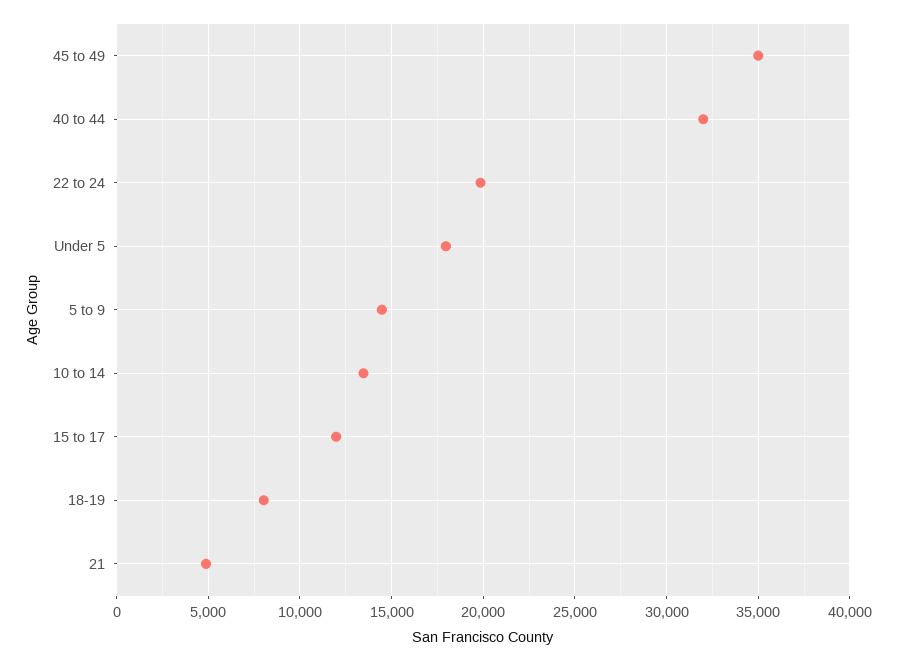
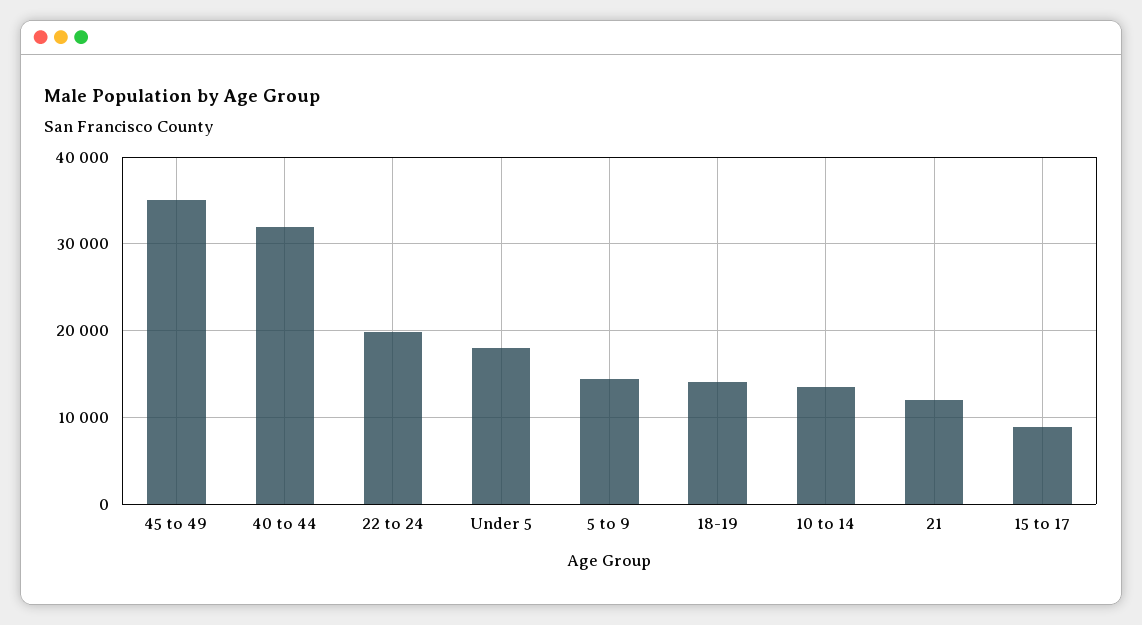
15 to 17: 12000 -> 9000
18-19: 8000 -> 14000
21: 5000 -> 12000

